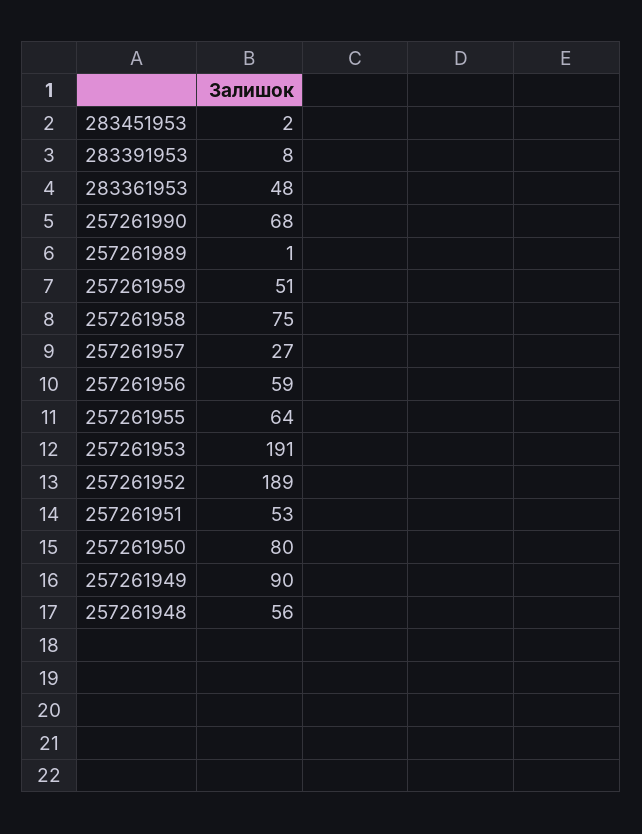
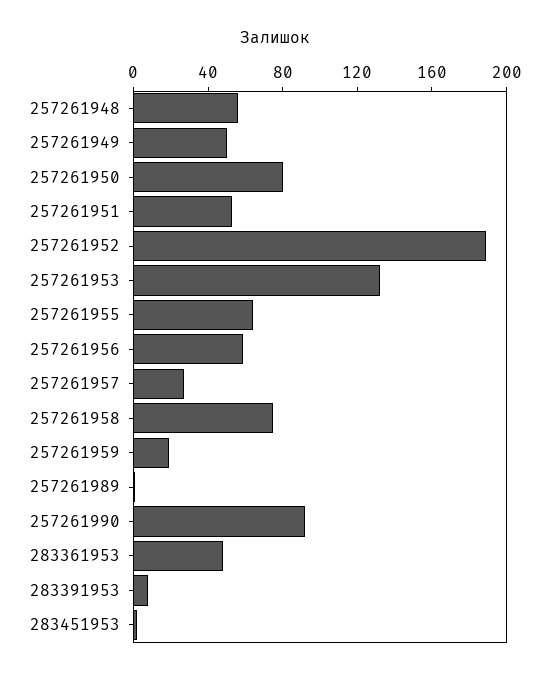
257261990: 68 -> 90
257261959: 51 -> 20
257261953: 191 -> 130
257261949: 90 -> 50

